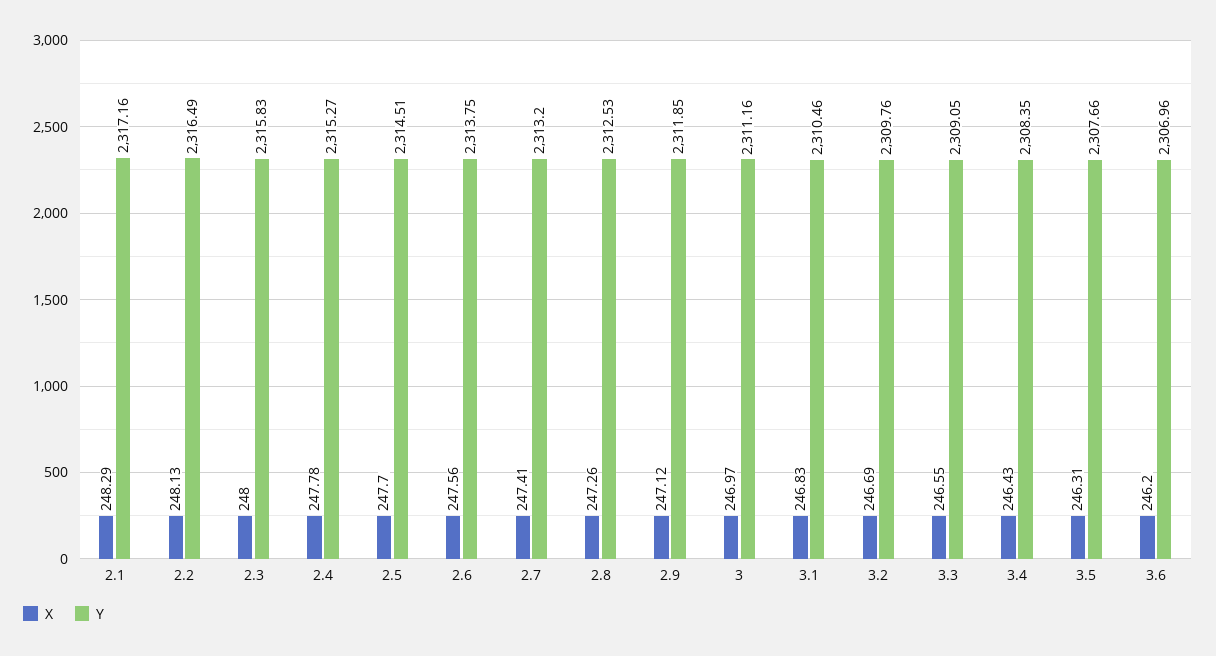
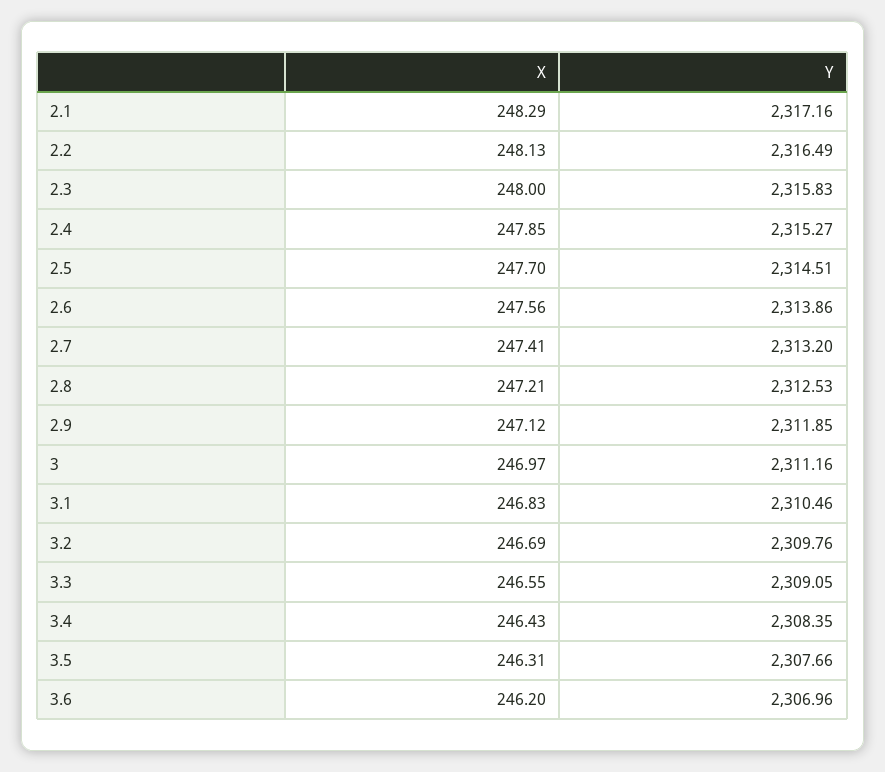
X, 2.4: 247.78 -> 247.85
Y, 2.6: 2313.75 -> 2313.86
X, 2.8: 247.26 -> 247.21

